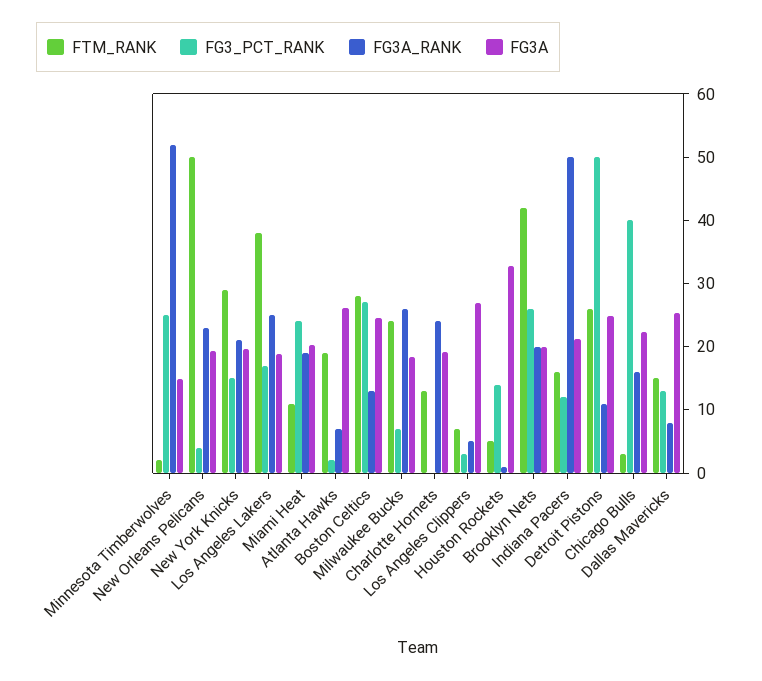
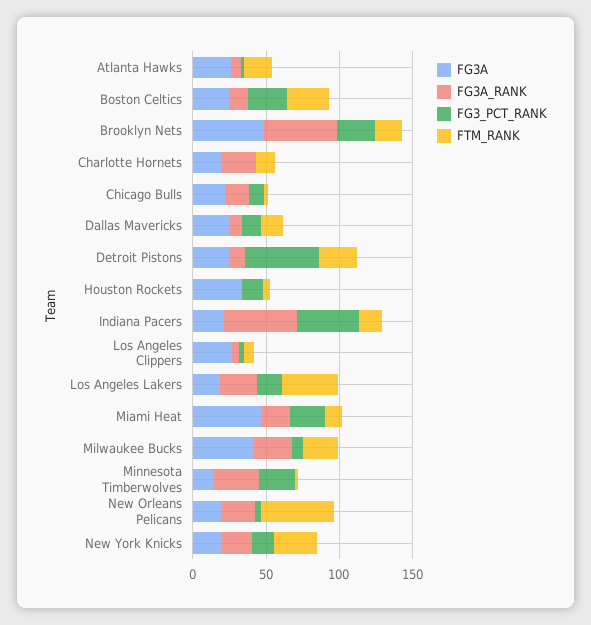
FG3A_RANK, Minnesota Timberwolves: 52 -> 30
FG3A, Miami Heat: 20 -> 50
FG3A, Milwaukee Bucks: 18 -> 40
FTM_RANK, Brooklyn Nets: 42 -> 20
FG3A_RANK, Brooklyn Nets: 20 -> 50
FG3A, Brooklyn Nets: 20 -> 50
FG3_PCT_RANK, Indiana Pacers: 12 -> 40
FG3_PCT_RANK, Chicago Bulls: 40 -> 10

